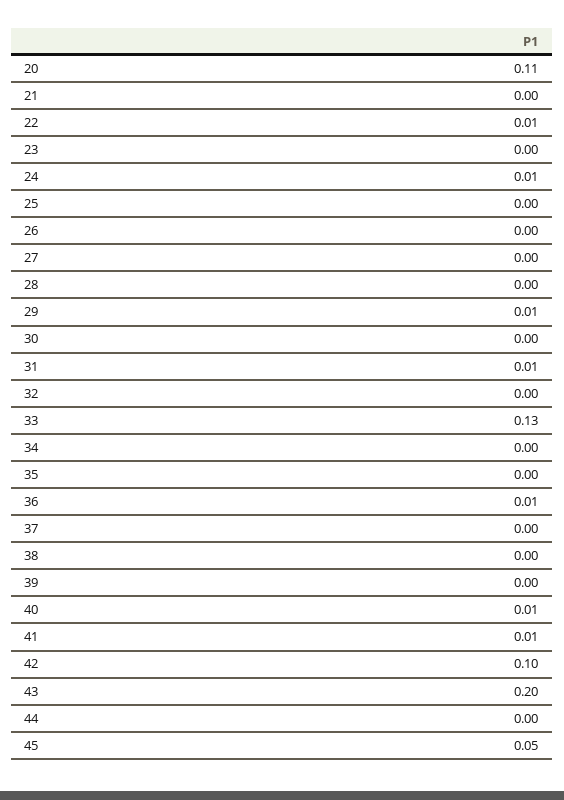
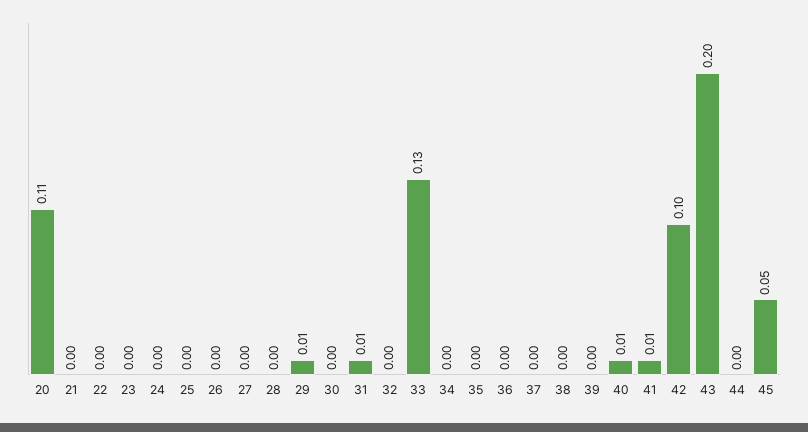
22: 0.01 -> 0
24: 0.01 -> 0
36: 0.01 -> 0

